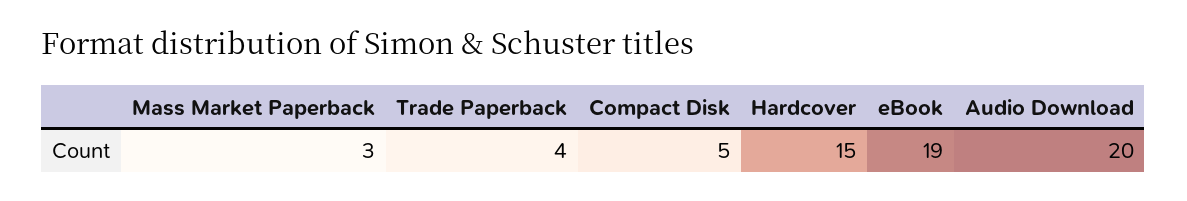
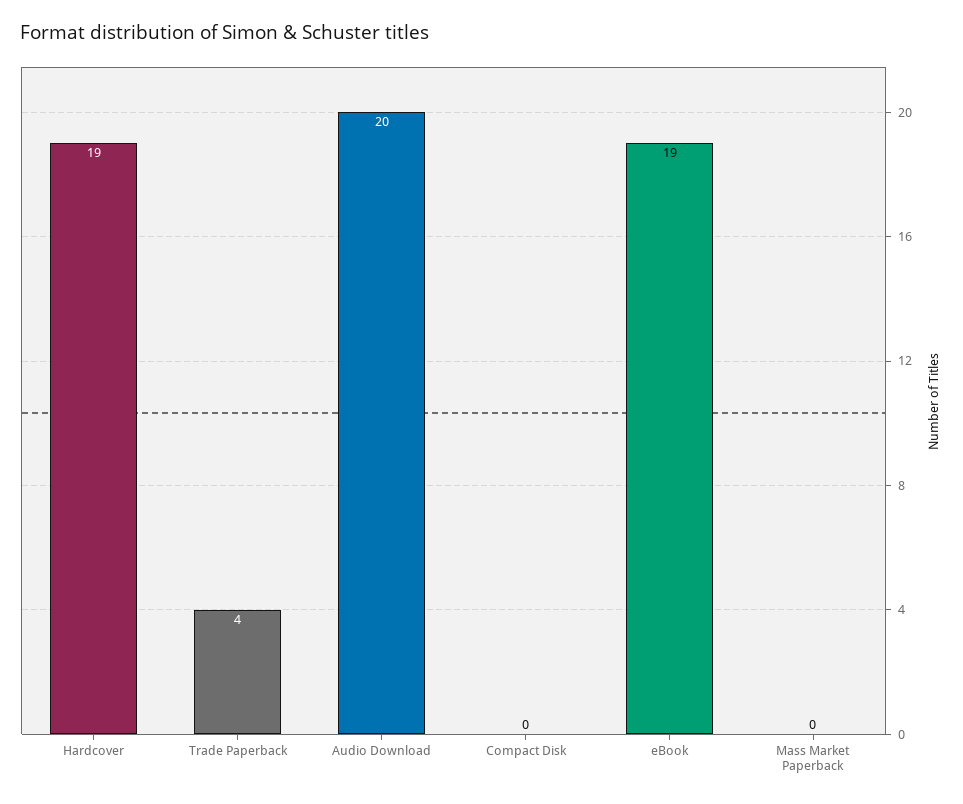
Mass Market Paperback: 3 -> 0
Compact Disk: 5 -> 0
Hardcover: 15 -> 19

